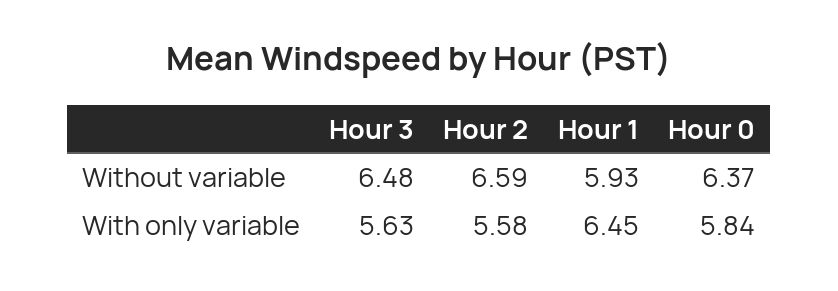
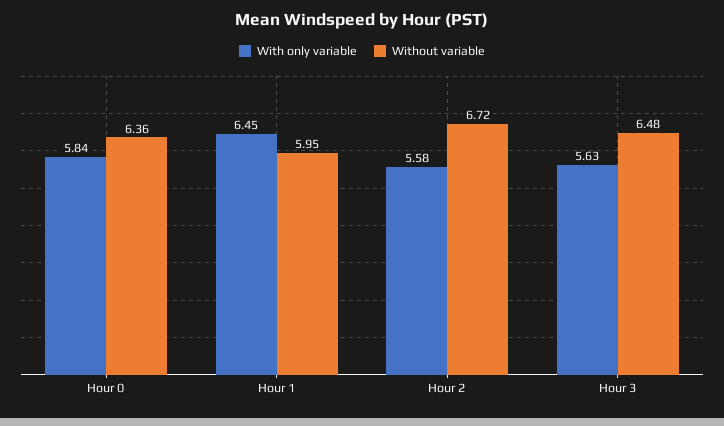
Without variable, Hour 2: 6.59 -> 6.72
Without variable, Hour 1: 5.93 -> 5.95
Without variable, Hour 0: 6.37 -> 6.36

